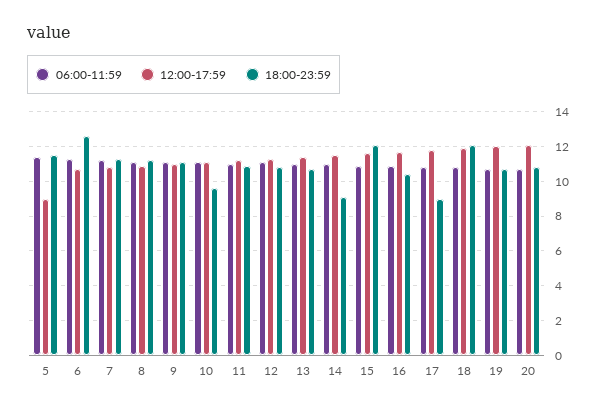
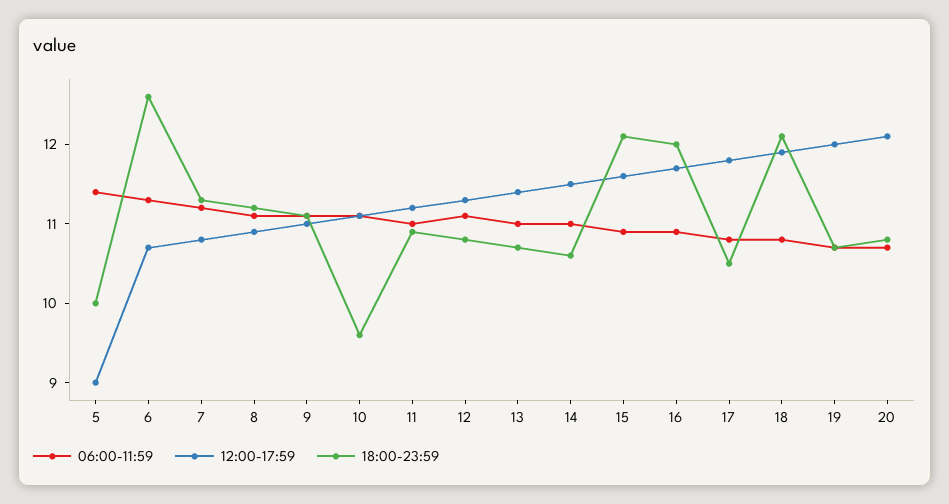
18:00-23:59, 5: 11.5 -> 10
18:00-23:59, 14: 9 -> 10.5
18:00-23:59, 16: 10.5 -> 12
18:00-23:59, 17: 9 -> 10.5

